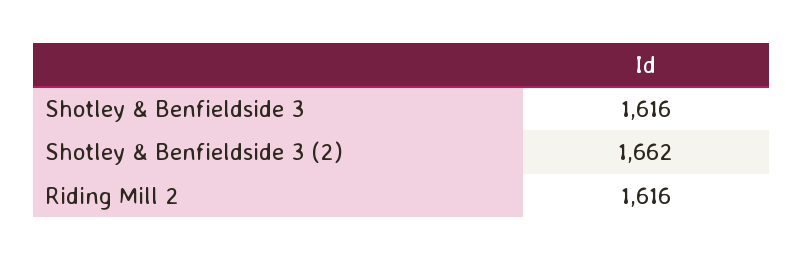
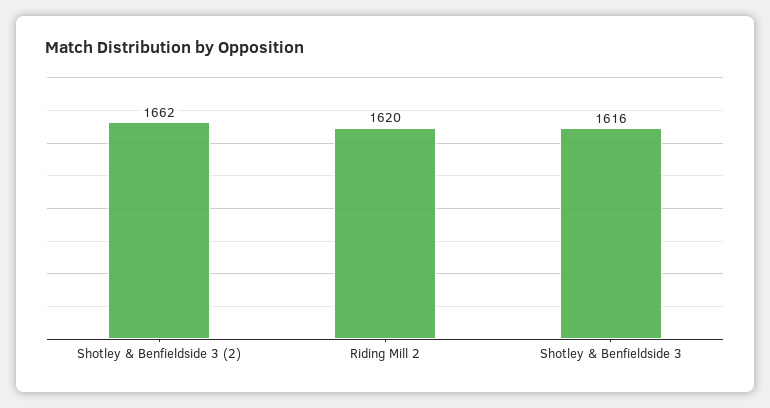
Riding Mill 2: 1616 -> 1620

